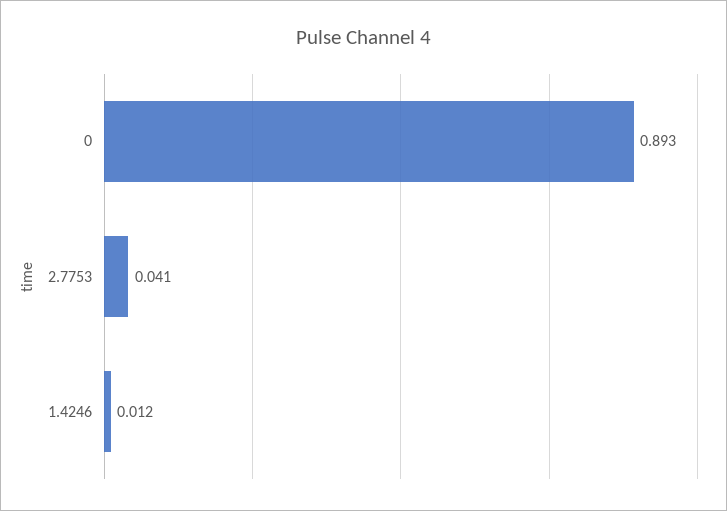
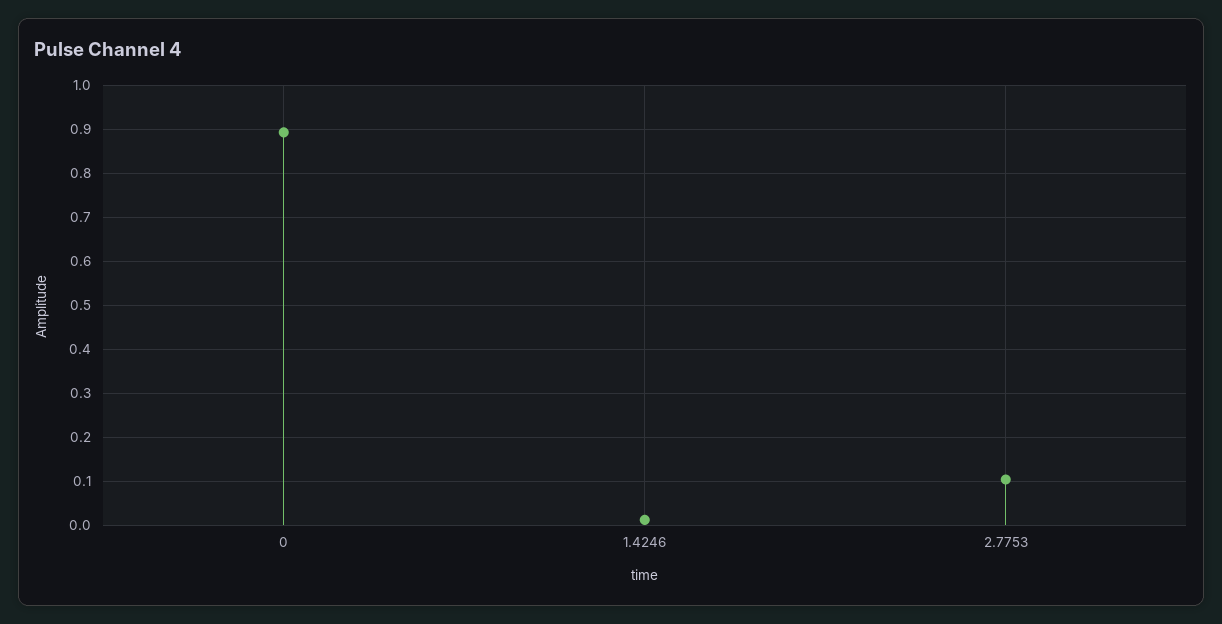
2.7753: 0.041 -> 0.1

